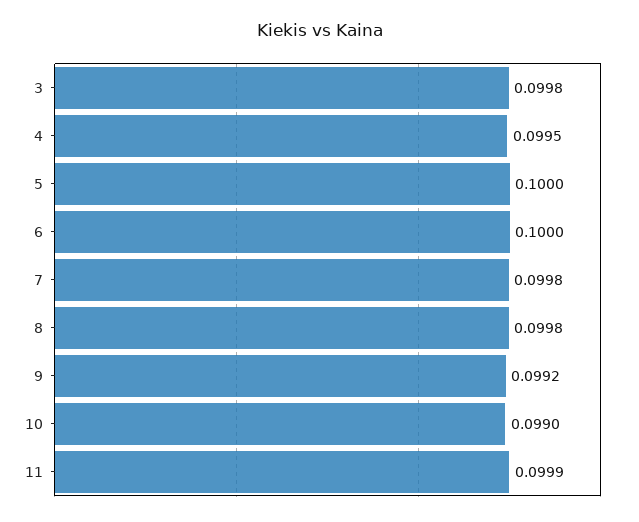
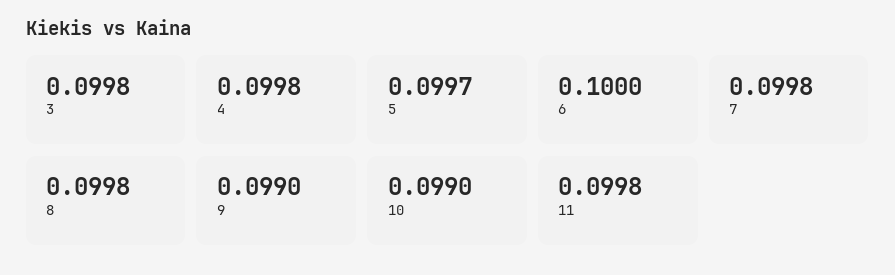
4: 0.0995 -> 0.0998
5: 0.1 -> 0.0997
9: 0.0992 -> 0.099
11: 0.0999 -> 0.0998

